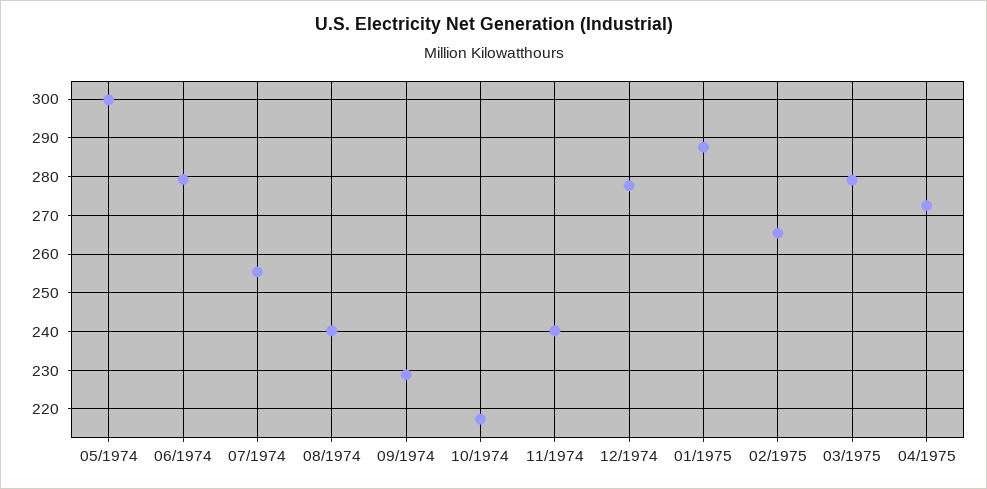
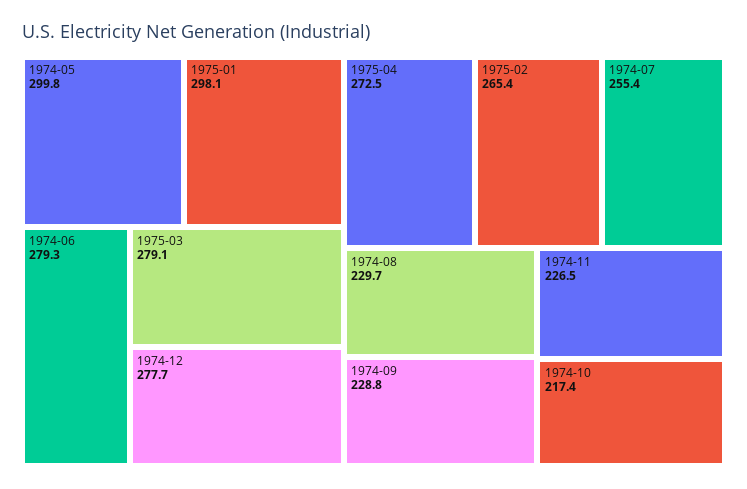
08/1974: 240 -> 229.7
11/1974: 240 -> 226.5
01/1975: 288 -> 298.1

